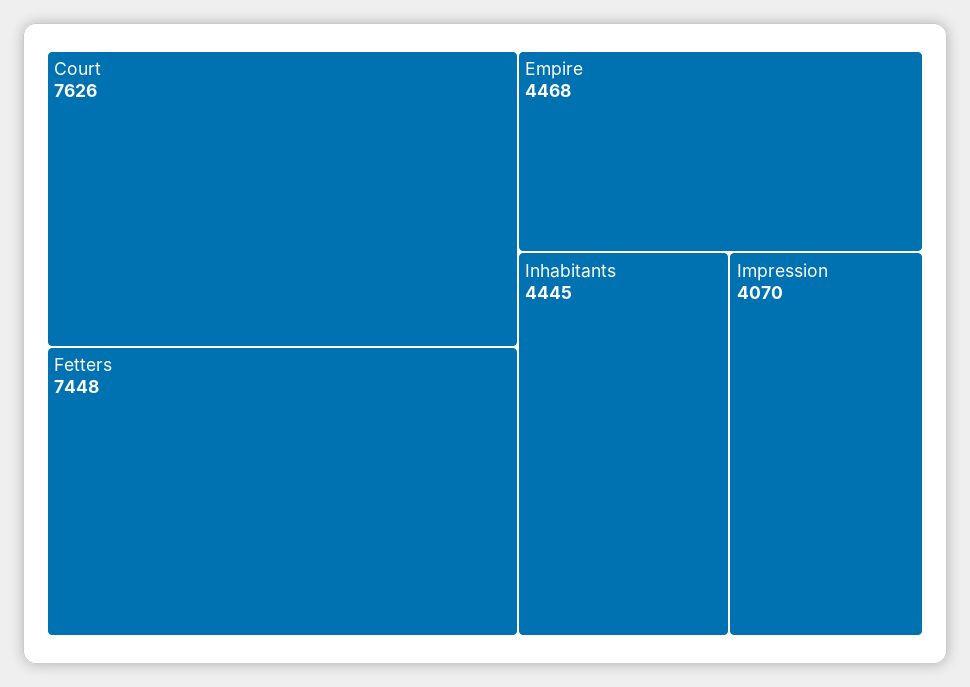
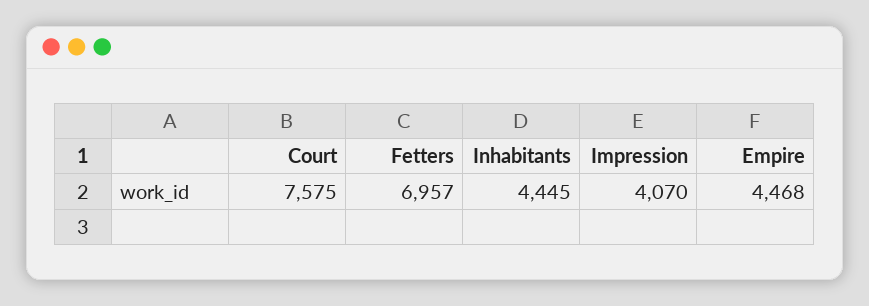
Court: 7626 -> 7575
Fetters: 7448 -> 6957

